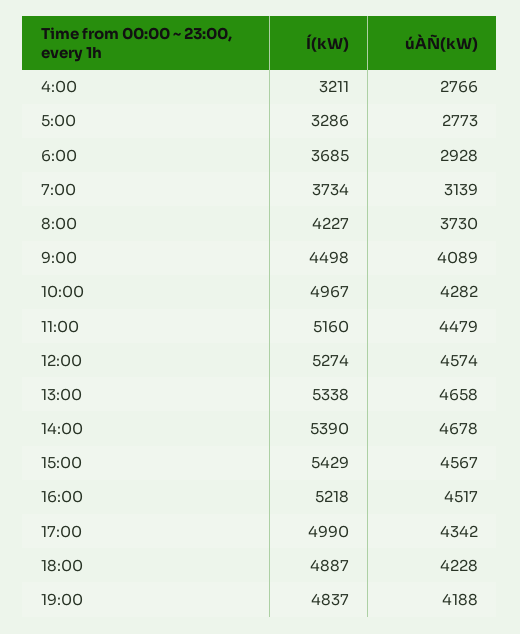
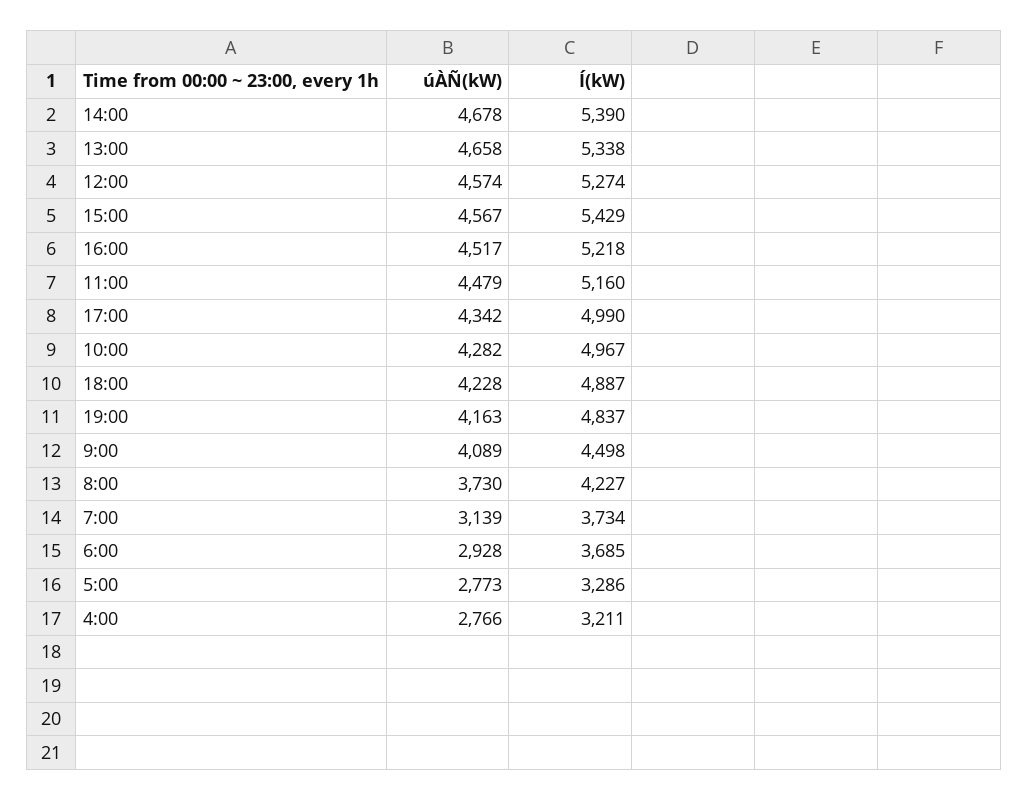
úÀÑ(kW), 19:00: 4188 -> 4163

